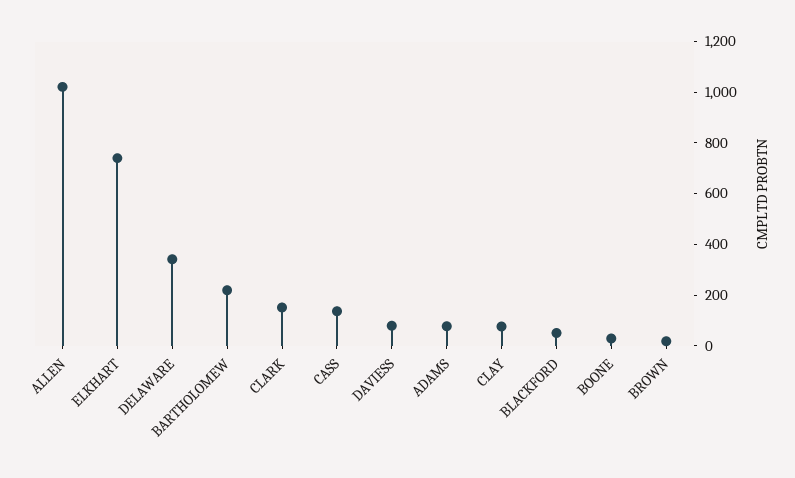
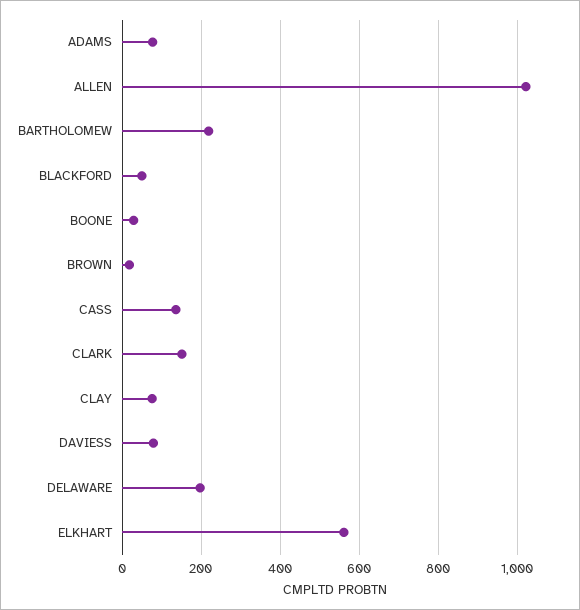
ELKHART: 750 -> 560
DELAWARE: 350 -> 200

